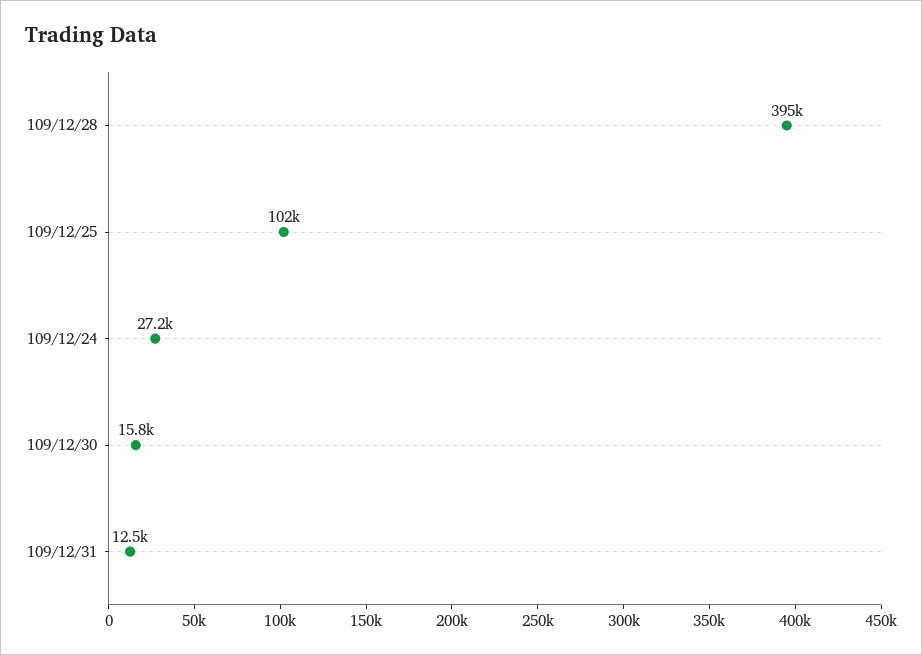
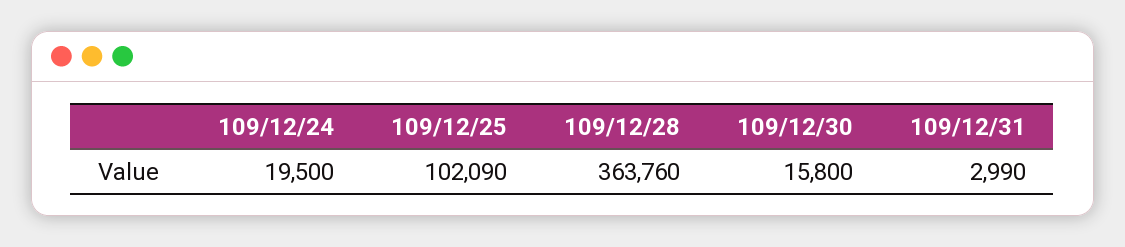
109/12/28: 395000 -> 363760
109/12/24: 27200 -> 19500
109/12/31: 12500 -> 2990

